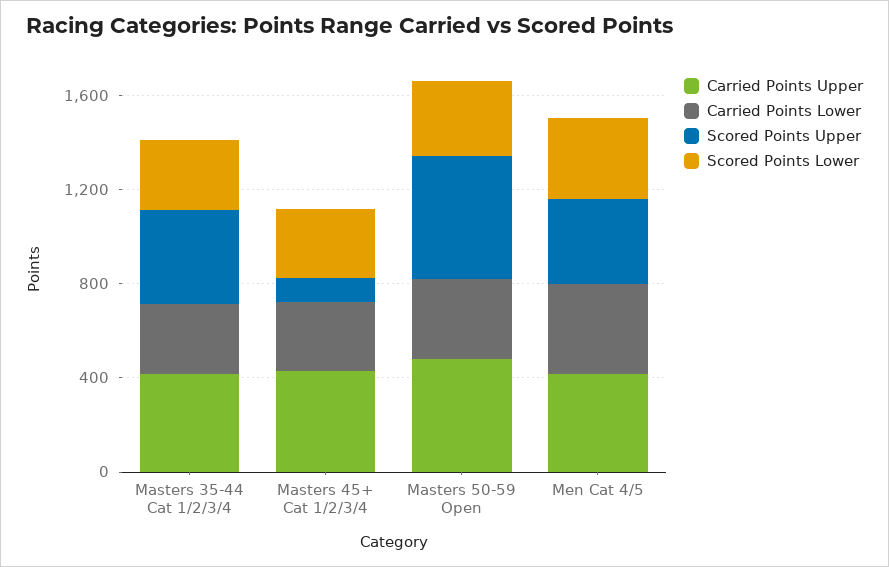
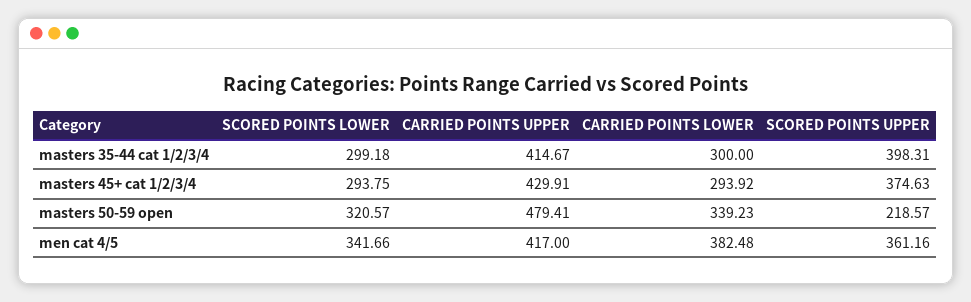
Scored Points Upper, Masters 45+ Cat 1/2/3/4: 100 -> 374.63
Scored Points Upper, Masters 50-59 Open: 500 -> 218.57

